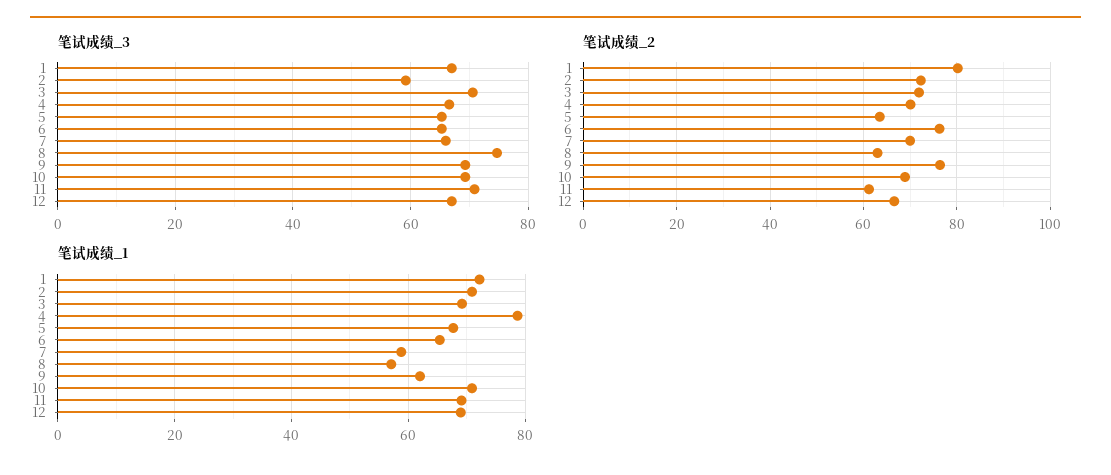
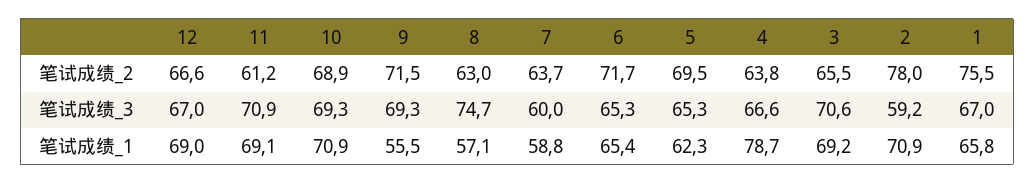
笔试成绩_3, 7: 66 -> 60
笔试成绩_2, 1: 80 -> 75.5
笔试成绩_2, 2: 72 -> 78
笔试成绩_2, 3: 72 -> 65.5
笔试成绩_2, 4: 70 -> 63.8
笔试成绩_2, 5: 64 -> 69.5
笔试成绩_2, 6: 76 -> 71.7
笔试成绩_2, 7: 70 -> 63.7
笔试成绩_2, 9: 76 -> 71.5
笔试成绩_1, 1: 72 -> 65.8
笔试成绩_1, 5: 68 -> 62.3
笔试成绩_1, 9: 62 -> 55.5

